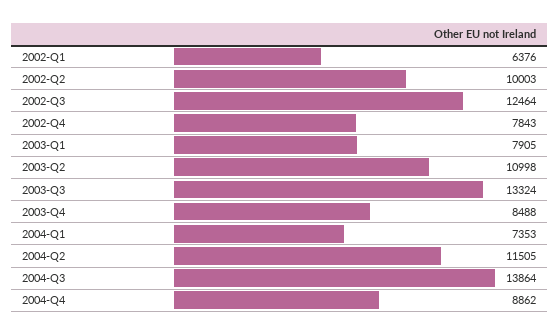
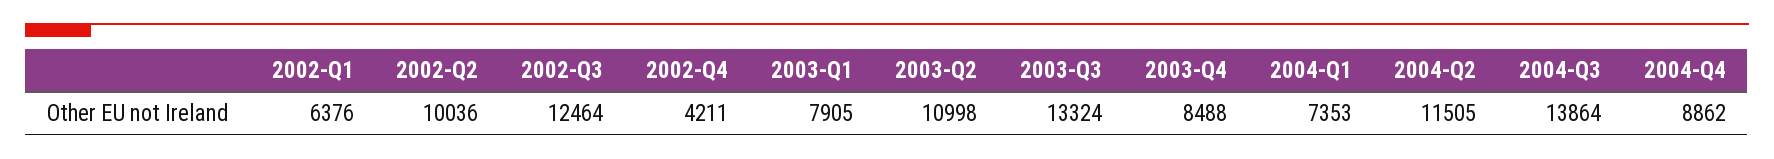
2002-Q2: 10003 -> 10036
2002-Q4: 7843 -> 4211

